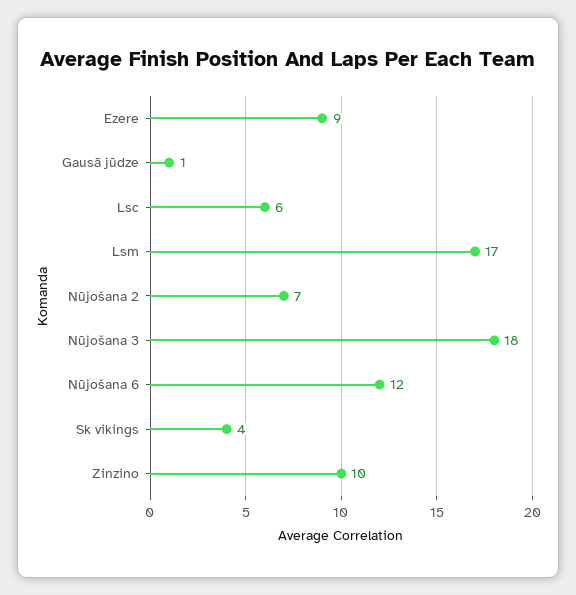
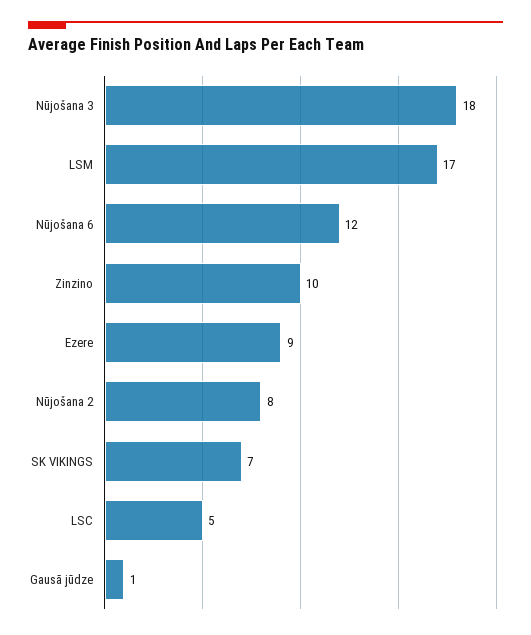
Lsc: 6 -> 5
Nūjošana 2: 7 -> 8
Sk vikings: 4 -> 7

